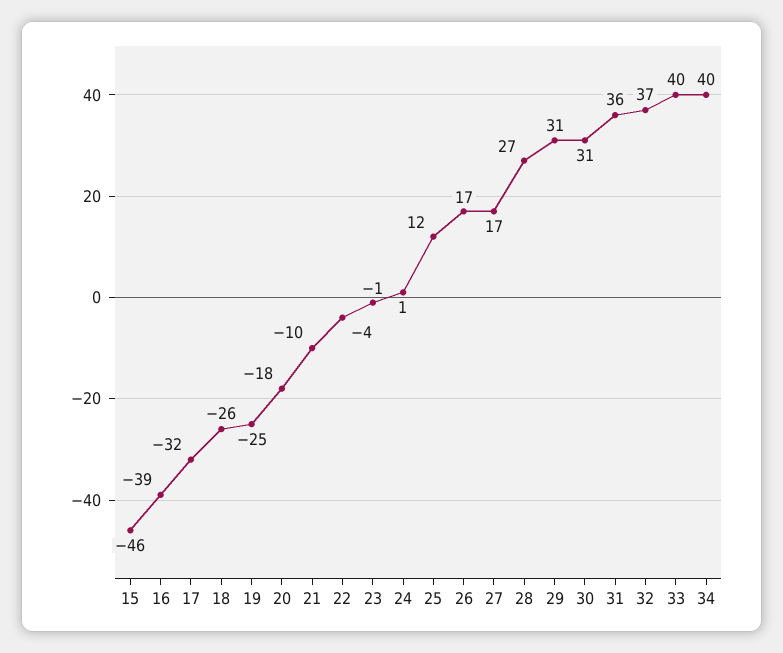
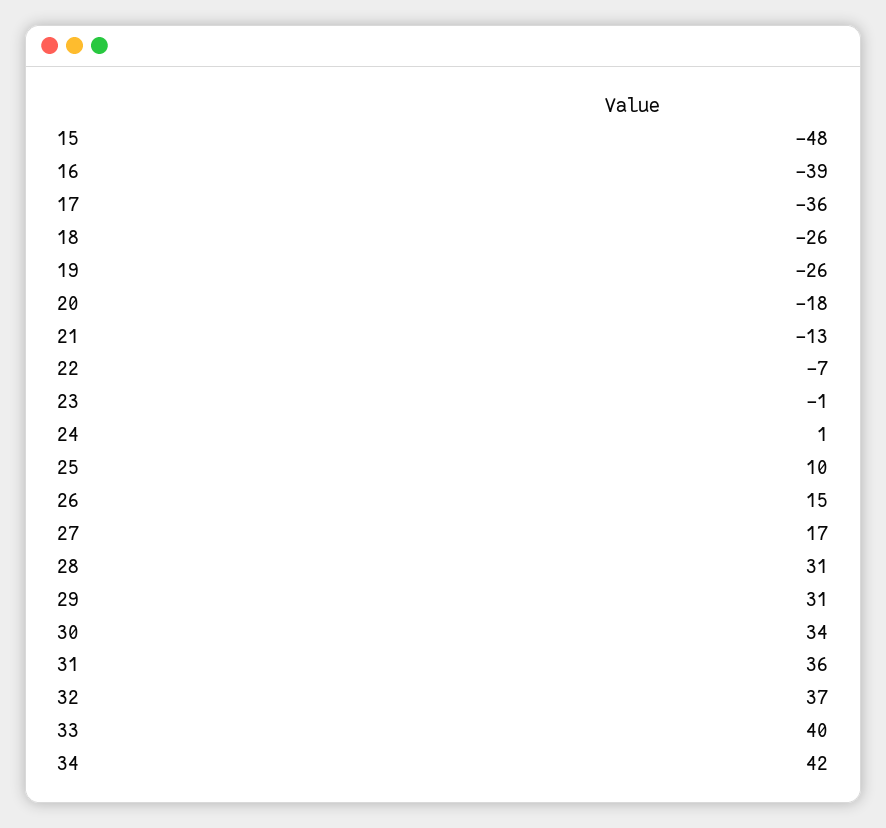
15: -46 -> -48
17: -32 -> -36
19: -25 -> -26
21: -10 -> -13
22: -4 -> -7
25: 12 -> 10
26: 17 -> 15
28: 27 -> 31
30: 31 -> 34
34: 40 -> 42

